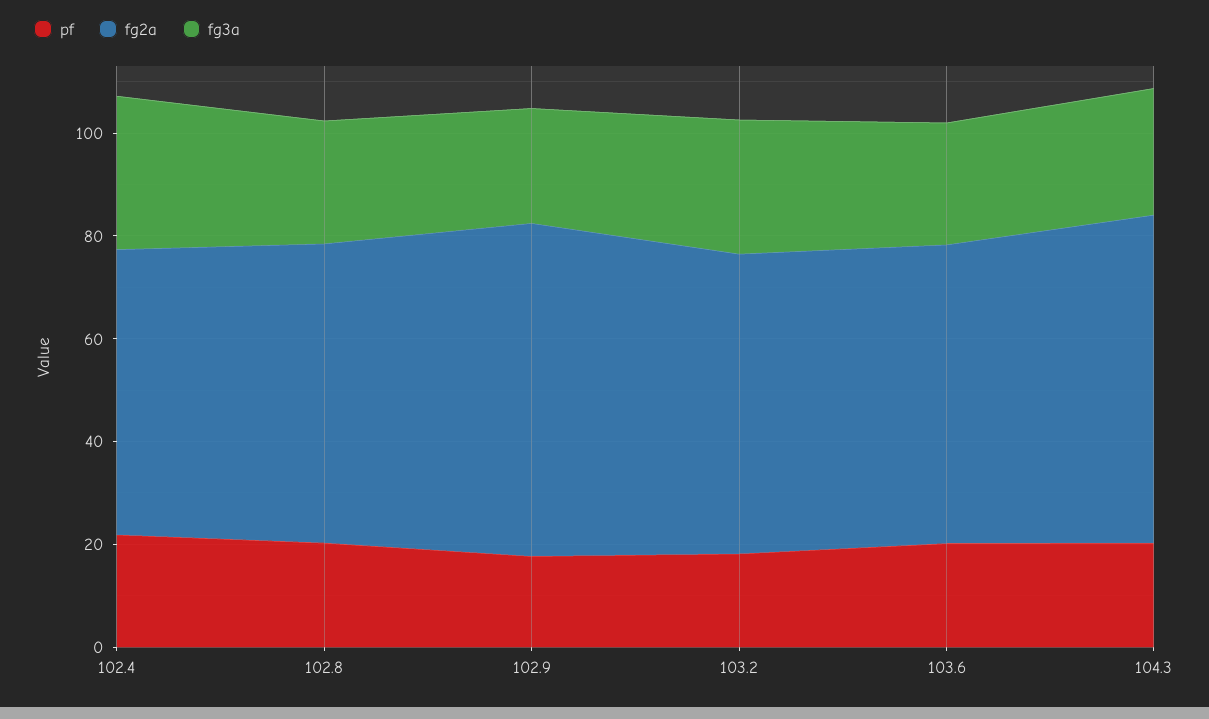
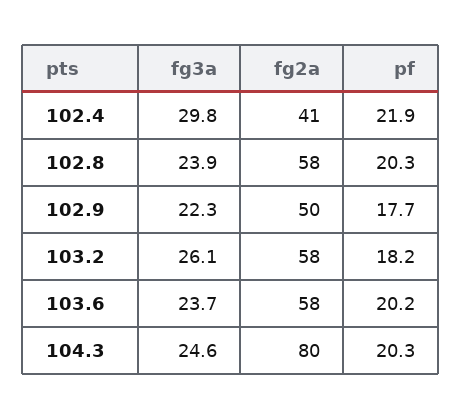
fg2a, 102.4: 55 -> 41
fg2a, 102.9: 65 -> 50
fg2a, 104.3: 65 -> 80

